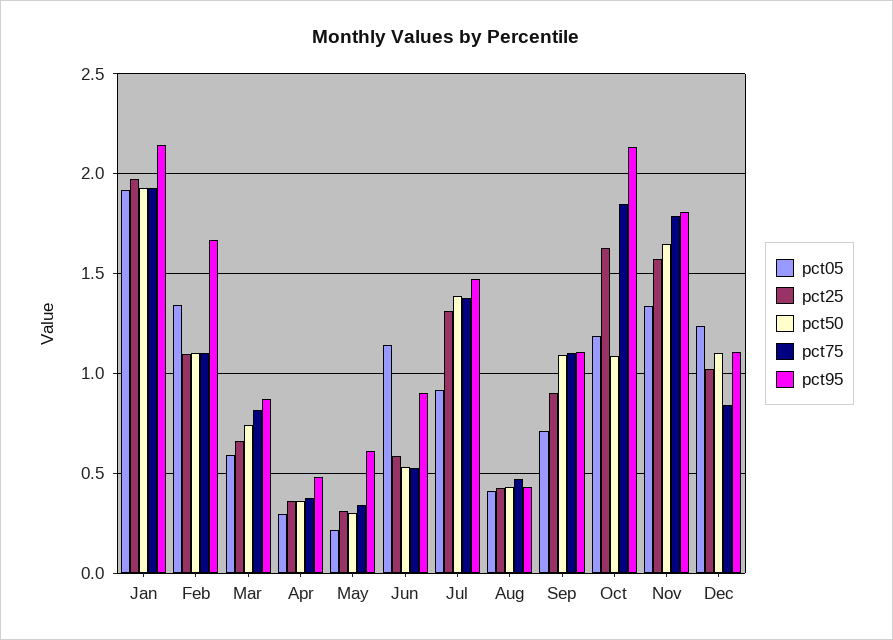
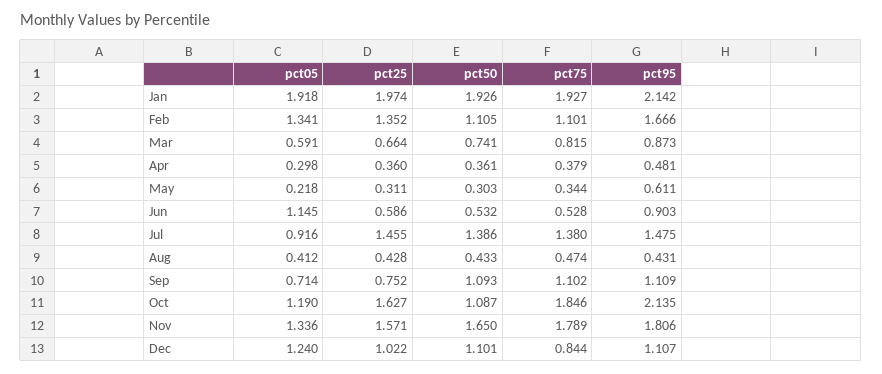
pct25, Feb: 1.1 -> 1.352
pct25, Jul: 1.3 -> 1.455
pct25, Sep: 0.9 -> 0.752

